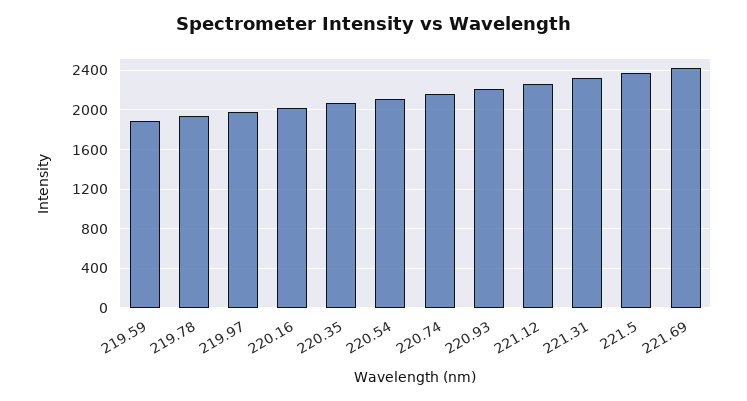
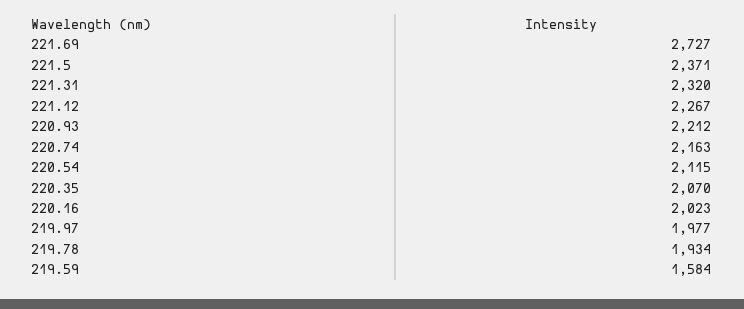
219.59: 1900 -> 1584
221.69: 2400 -> 2727

